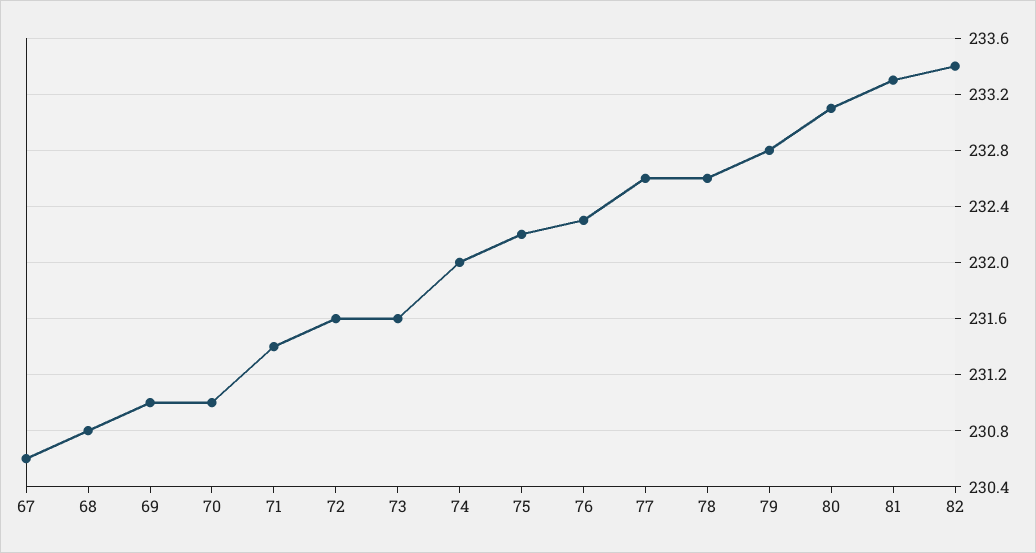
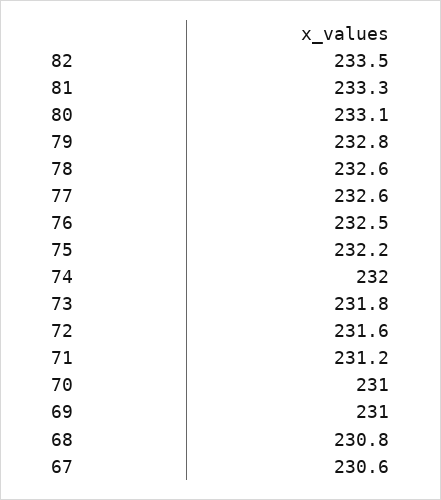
71: 231.4 -> 231.2
73: 231.6 -> 231.8
76: 232.3 -> 232.5
82: 233.4 -> 233.5

